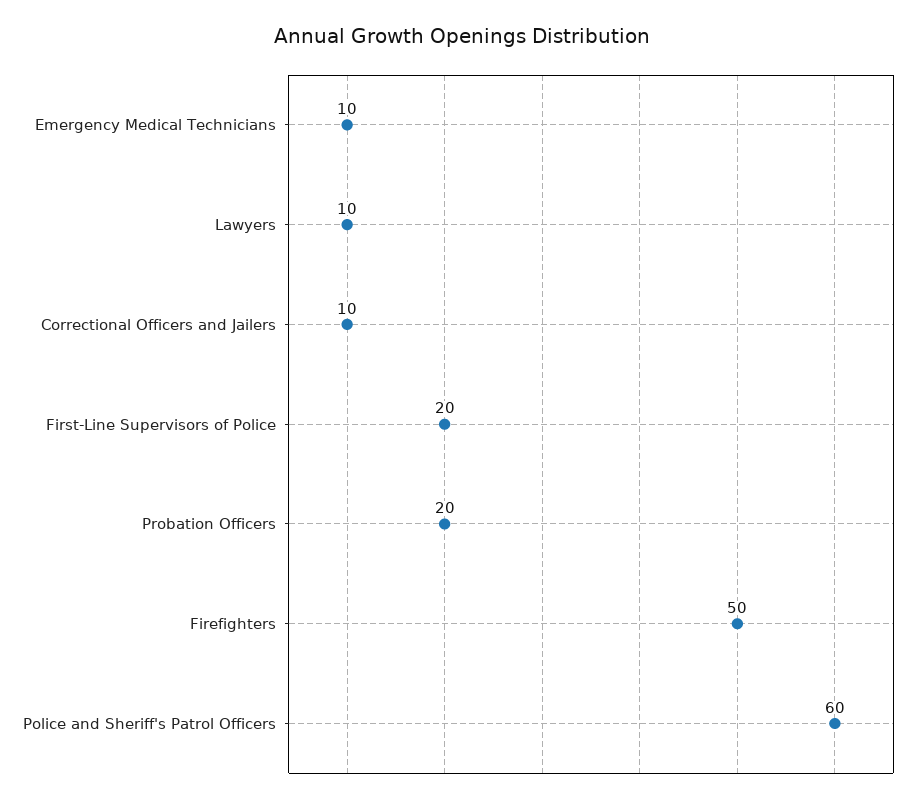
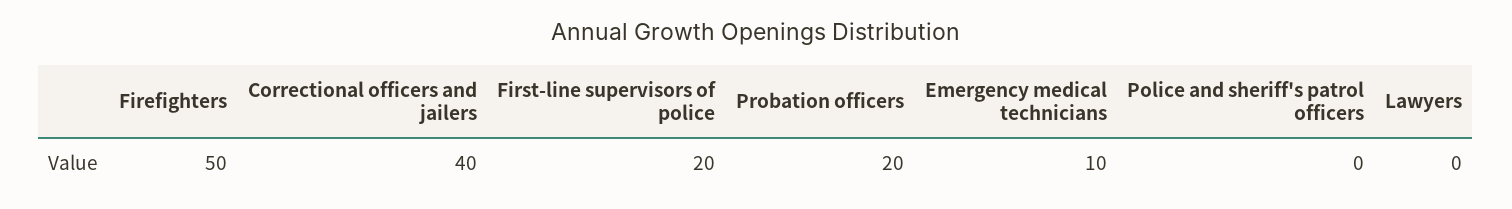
Lawyers: 10 -> 0
Correctional Officers and Jailers: 10 -> 40
Police and Sheriff's Patrol Officers: 60 -> 0

